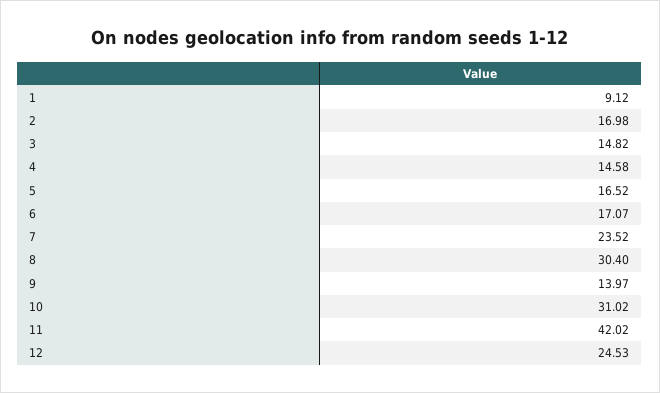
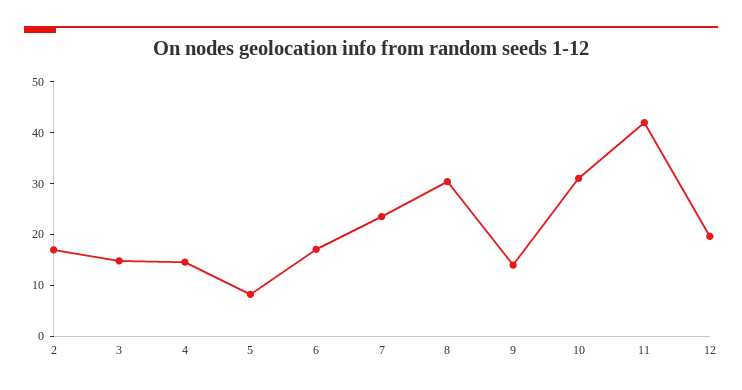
1: 9.12 -> none
5: 16.52 -> 8
12: 24.53 -> 20

